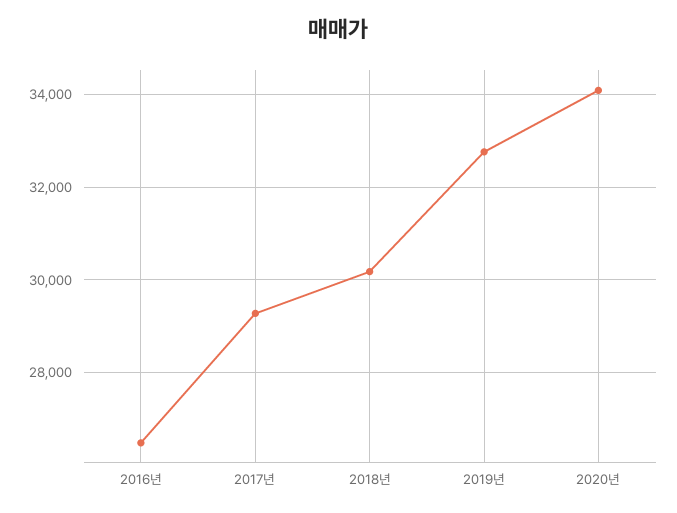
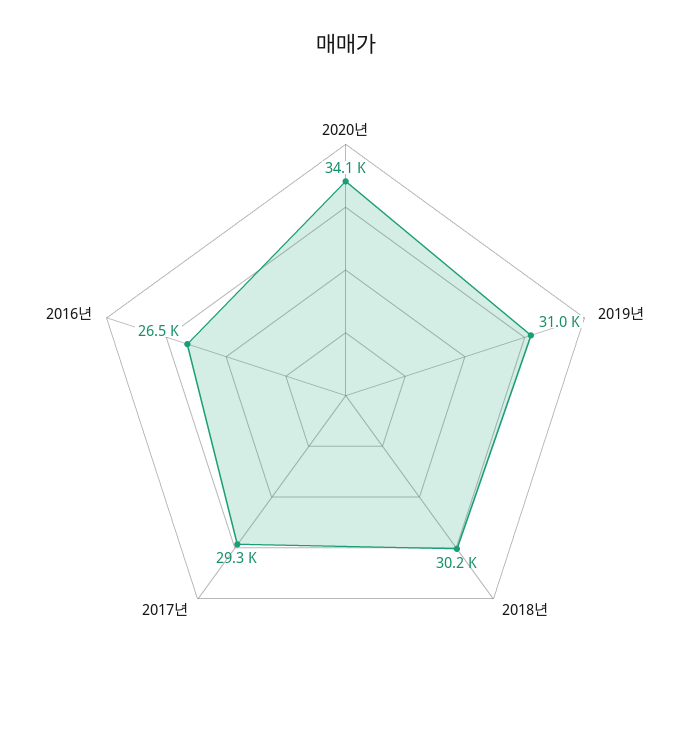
2019년: 32800 -> 31000

